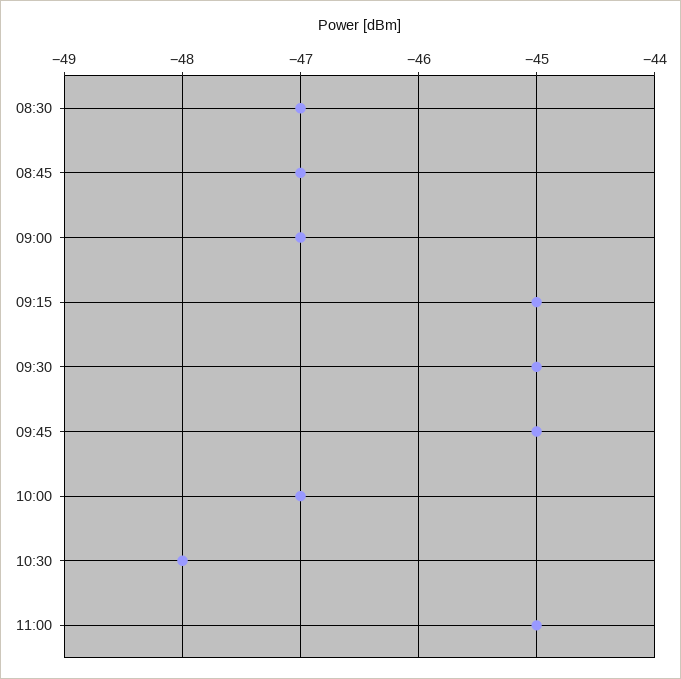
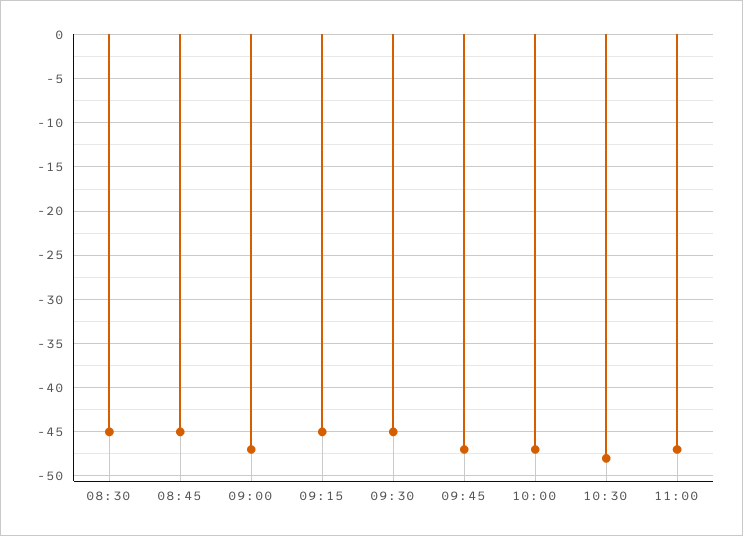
08:30: -47 -> -45
08:45: -47 -> -45
09:45: -45 -> -47
11:00: -45 -> -47

